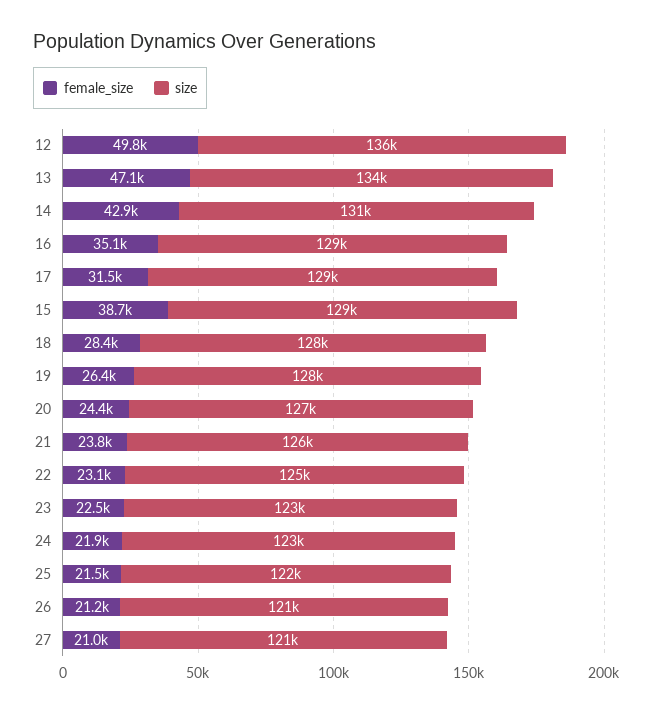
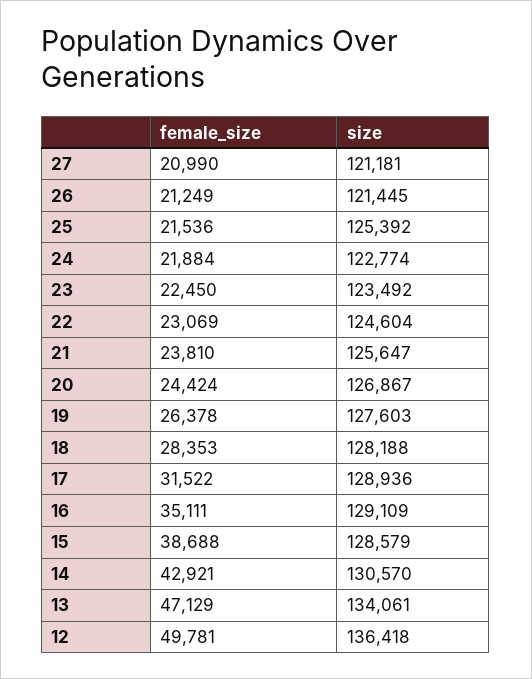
size, 25: 122000 -> 125392

